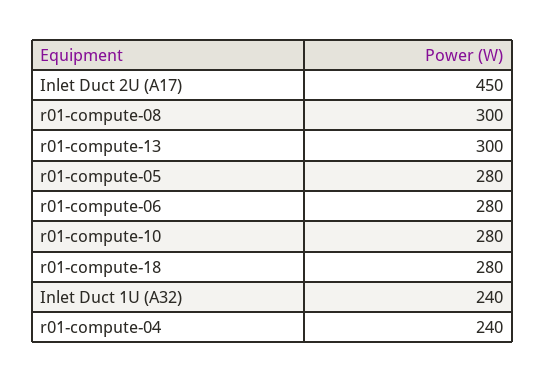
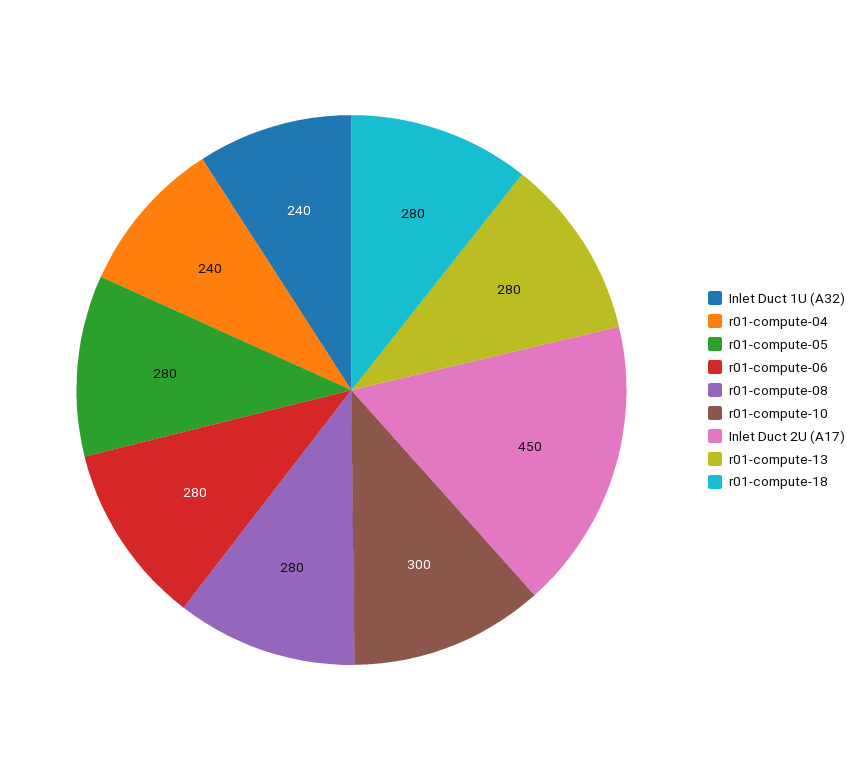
r01-compute-08: 300 -> 280
r01-compute-13: 300 -> 280
r01-compute-10: 280 -> 300

